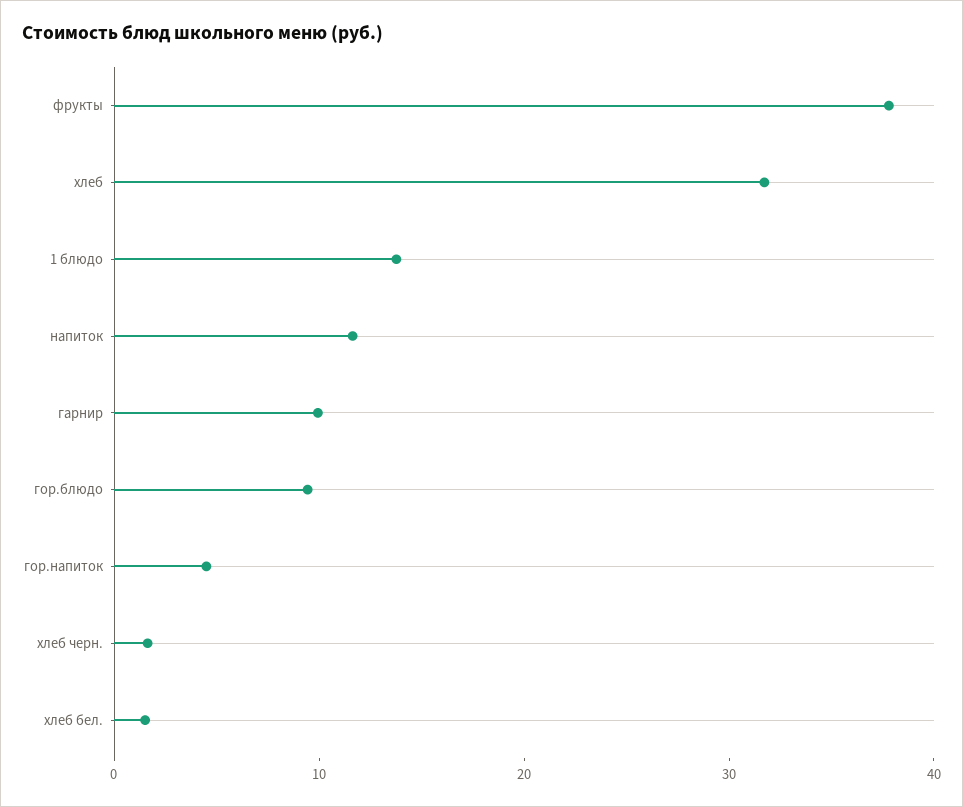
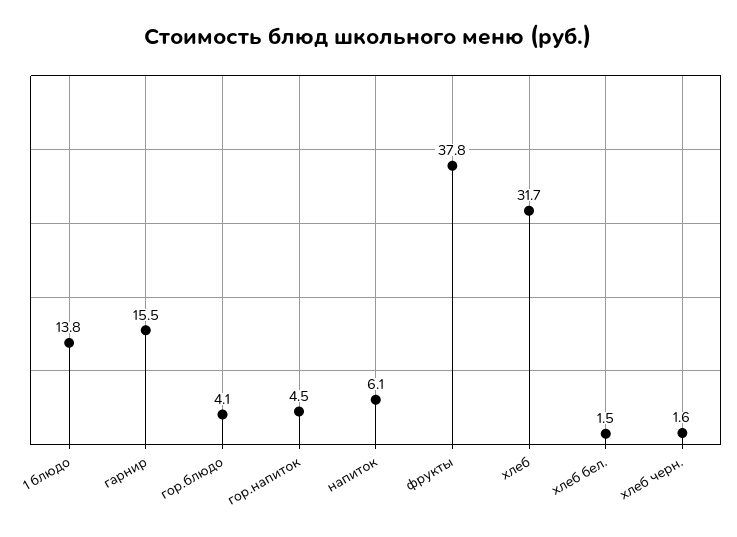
напиток: 12 -> 6.1
гарнир: 10 -> 15.5
гор.блюдо: 10 -> 4.1

